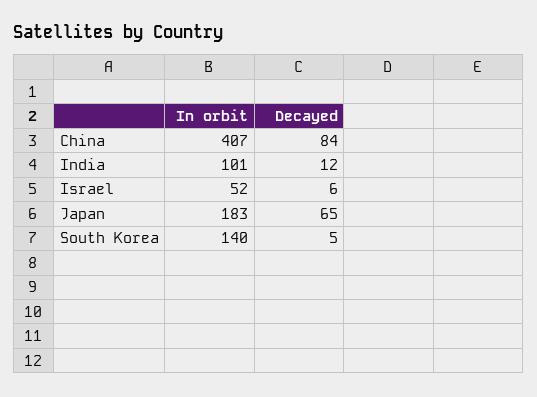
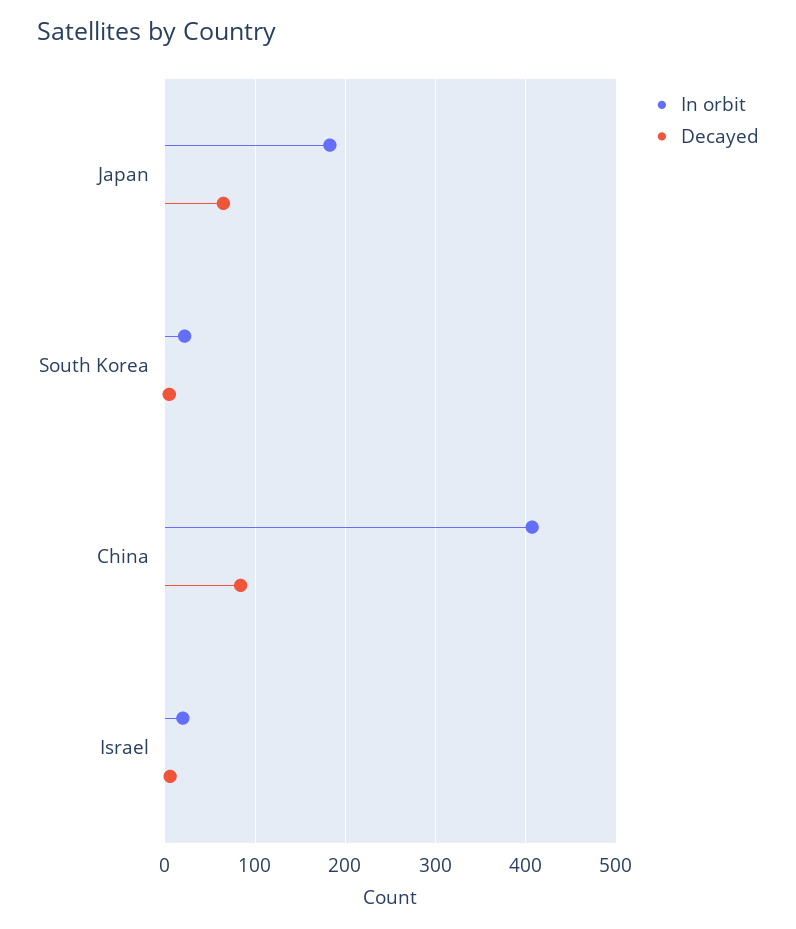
In orbit, India: 101 -> none
Decayed, India: 12 -> none
In orbit, Israel: 52 -> 20
In orbit, South Korea: 140 -> 20

